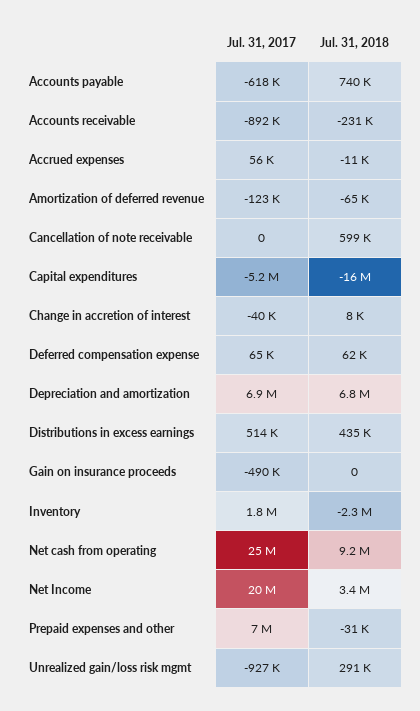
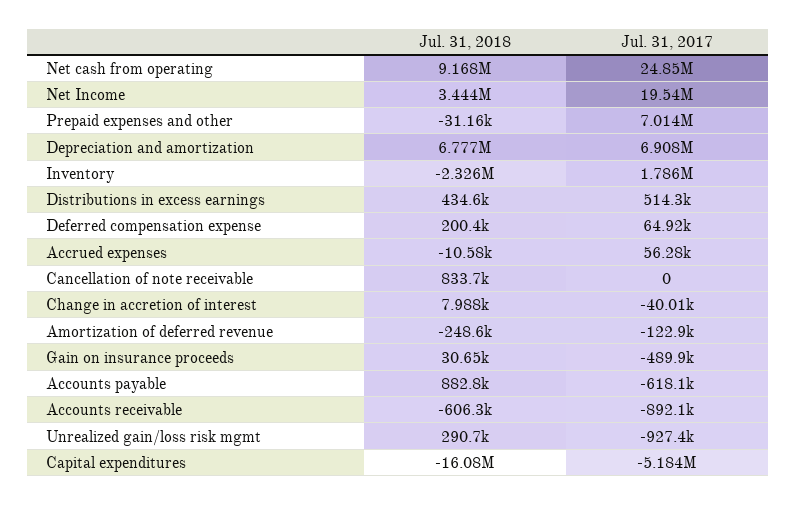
Jul. 31, 2018, Accounts payable: 740000 -> 882800
Jul. 31, 2018, Accounts receivable: -231000 -> -606300
Jul. 31, 2018, Amortization of deferred revenue: -65000 -> -248600
Jul. 31, 2018, Cancellation of note receivable: 599000 -> 833700
Jul. 31, 2018, Deferred compensation expense: 62000 -> 200400
Jul. 31, 2018, Gain on insurance proceeds: 0 -> 30650

